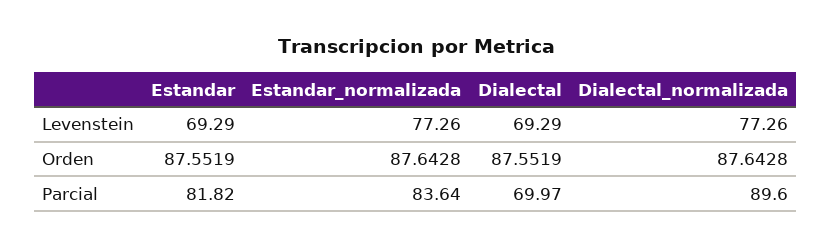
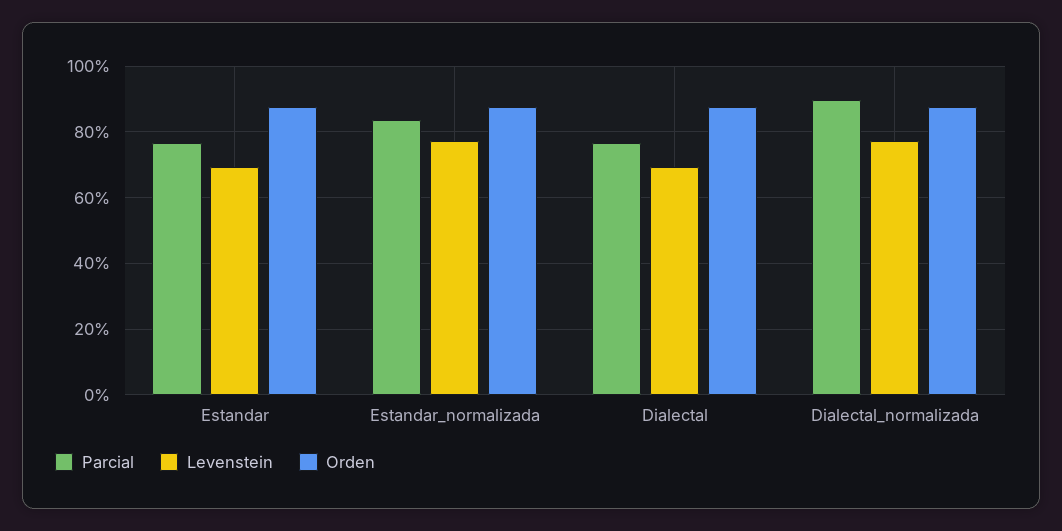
Parcial, Estandar: 81.82 -> 76
Parcial, Dialectal: 69.97 -> 76

